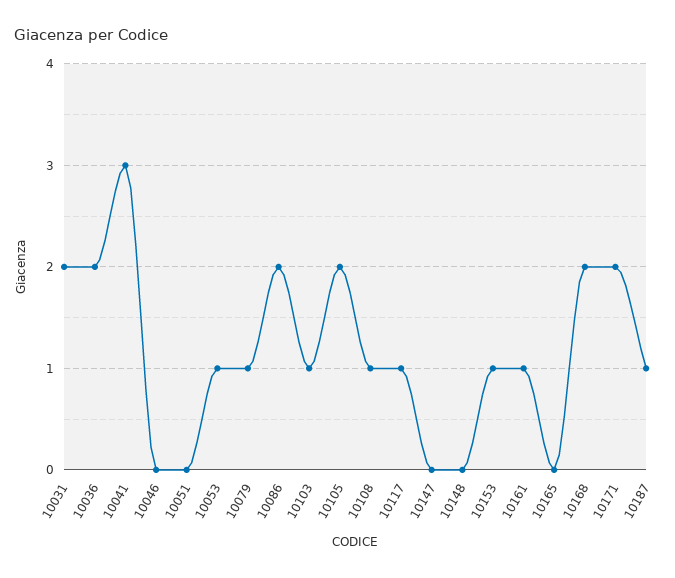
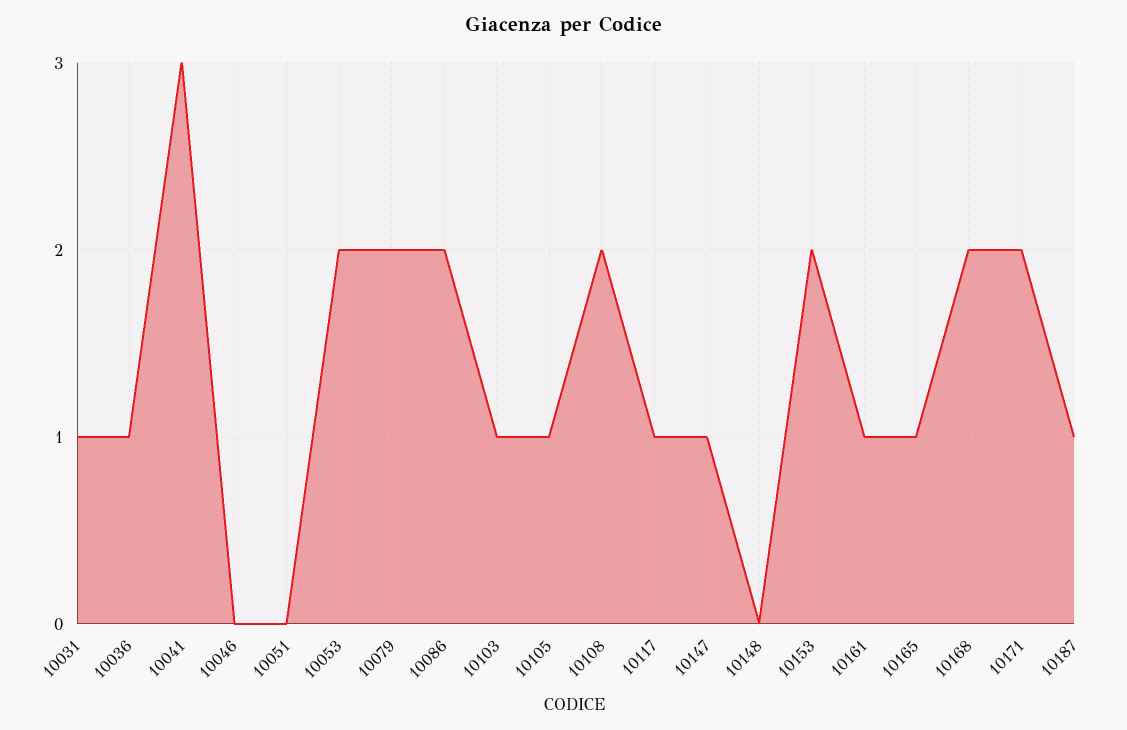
10031: 2 -> 1
10036: 2 -> 1
10053: 1 -> 2
10079: 1 -> 2
10105: 2 -> 1
10108: 1 -> 2
10147: 0 -> 1
10153: 1 -> 2
10165: 0 -> 1

